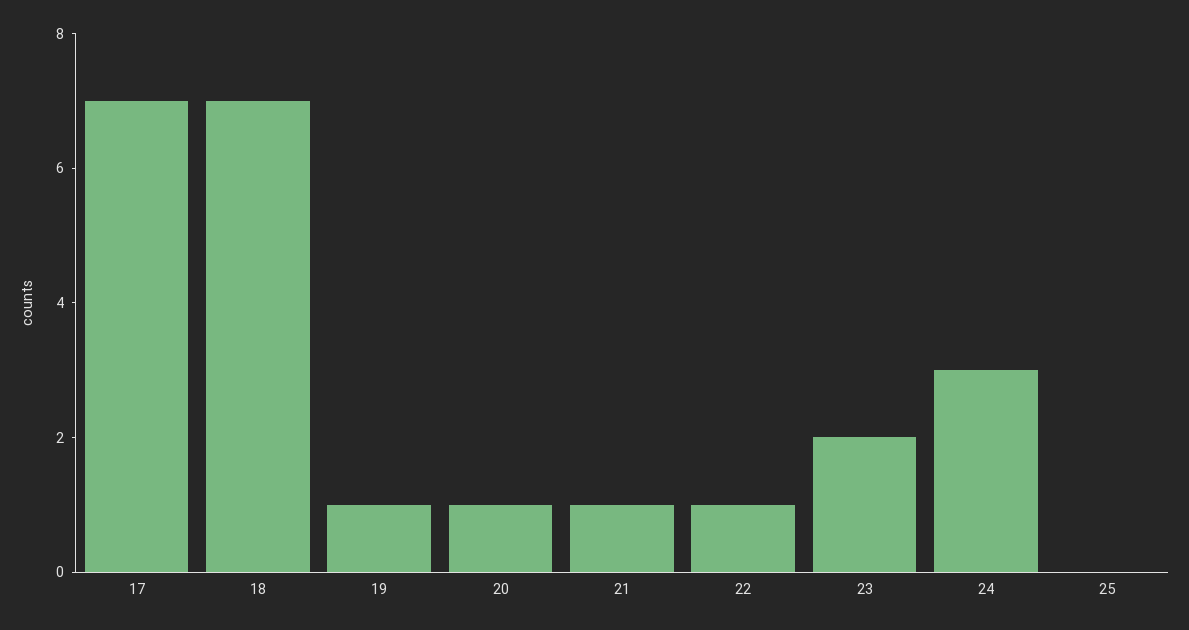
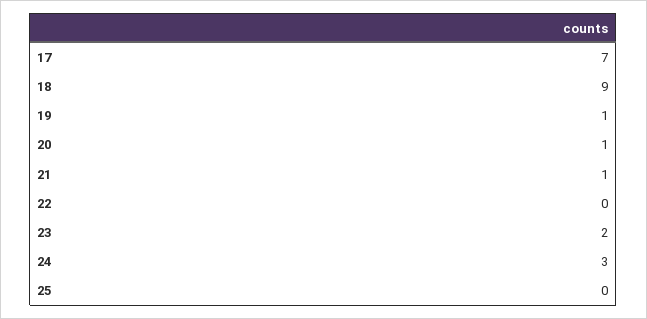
18: 7 -> 9
22: 1 -> 0

